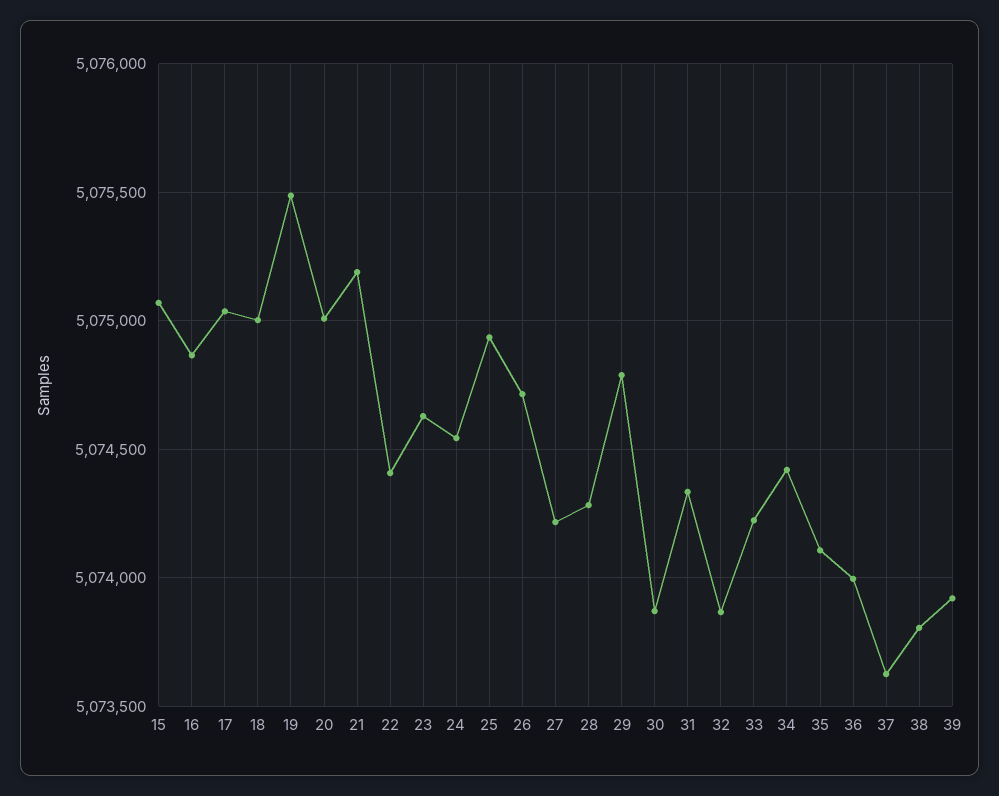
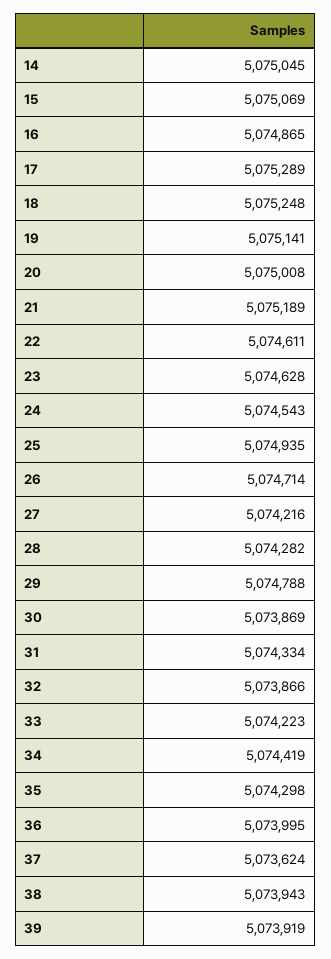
17: 5075050 -> 5075289
18: 5075000 -> 5075248
19: 5075500 -> 5075141
22: 5074400 -> 5074611
35: 5074100 -> 5074298
38: 5073800 -> 5073943
14: none -> 5075045

